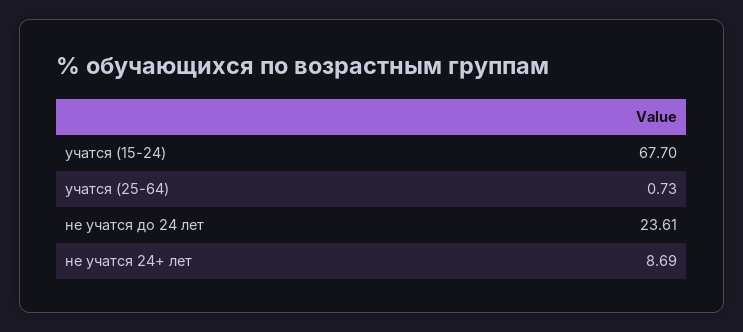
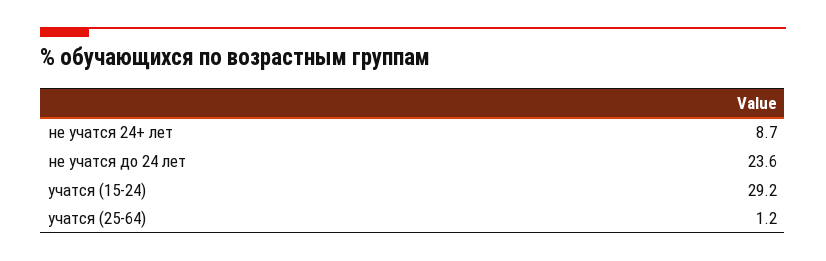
учатся (15-24): 67.7 -> 29.2
учатся (25-64): 0.73 -> 1.2

